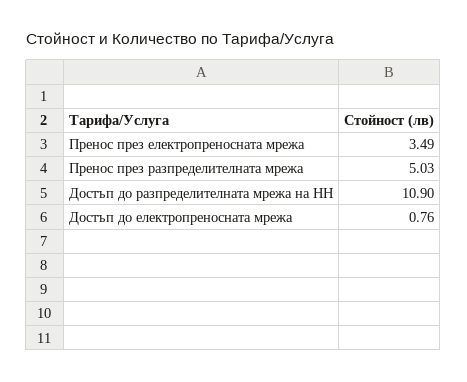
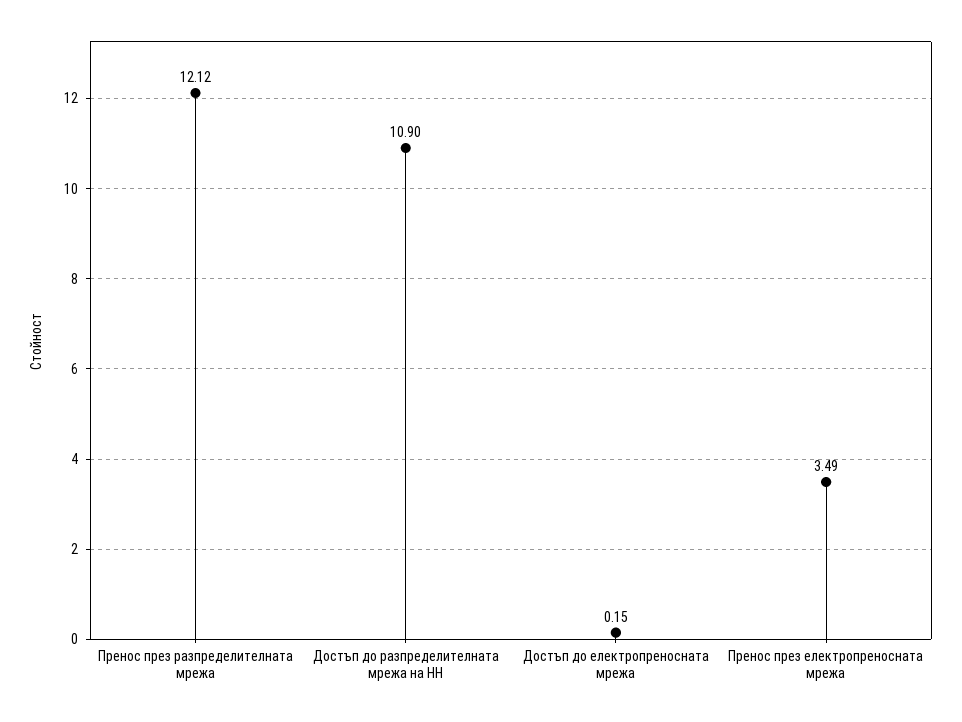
Пренос през разпределителната мрежа: 5.03 -> 12.12
Достъп до електропреносната мрежа: 0.76 -> 0.15

